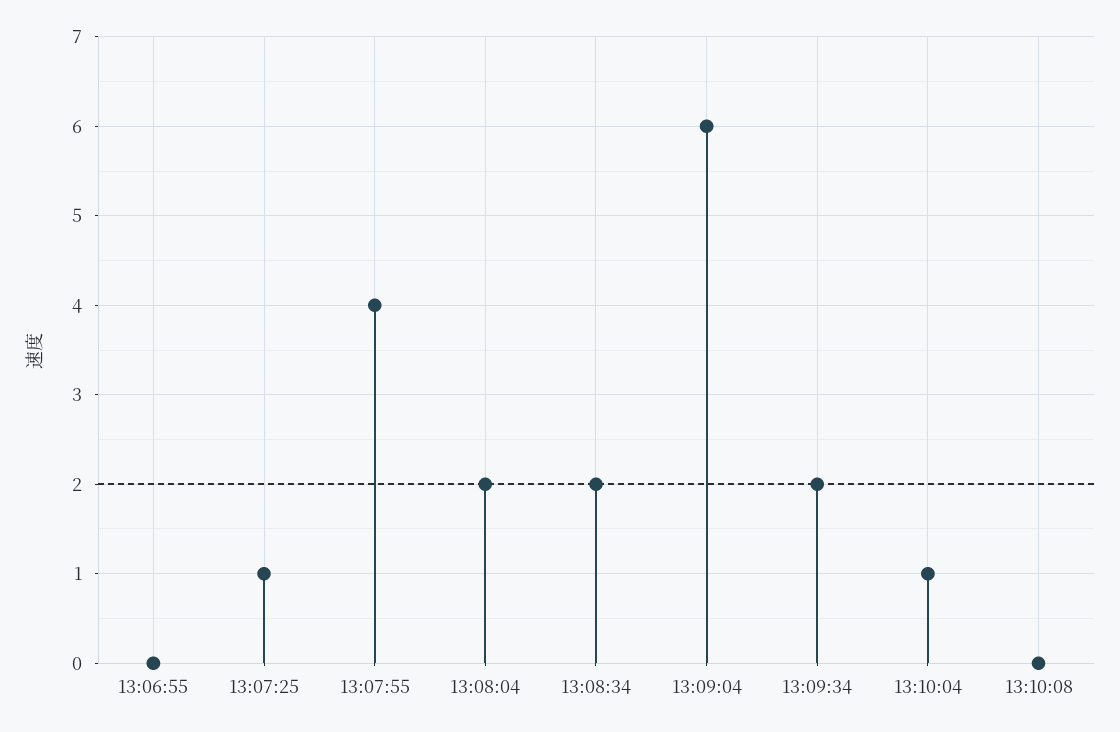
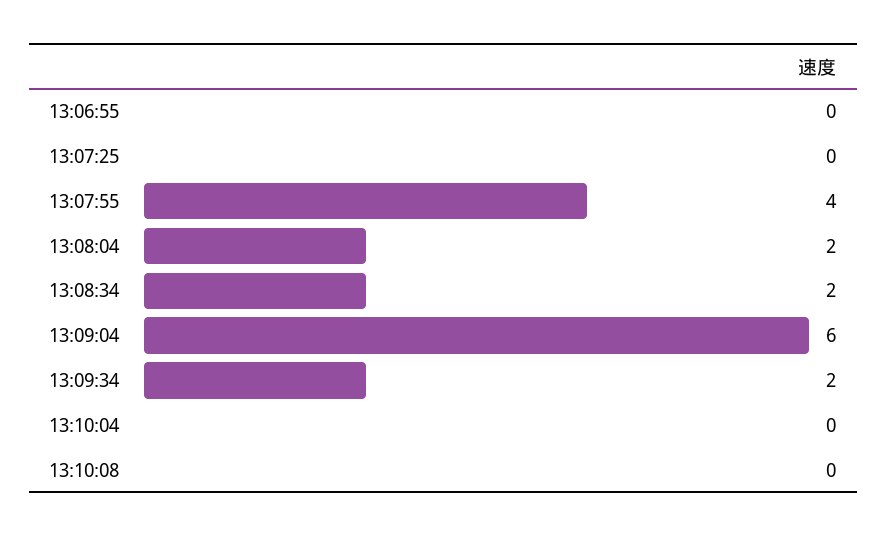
13:07:25: 1 -> 0
13:10:04: 1 -> 0

